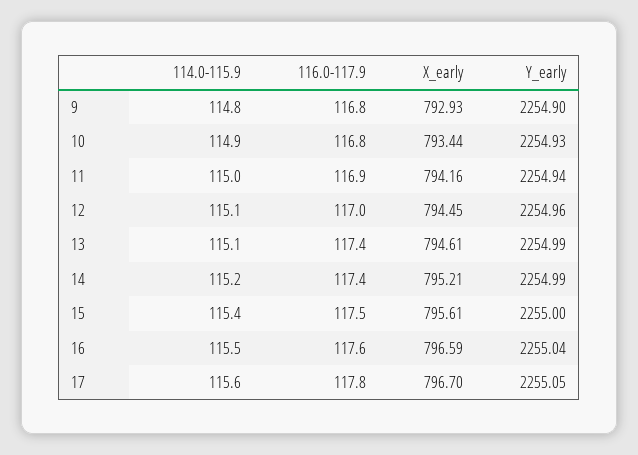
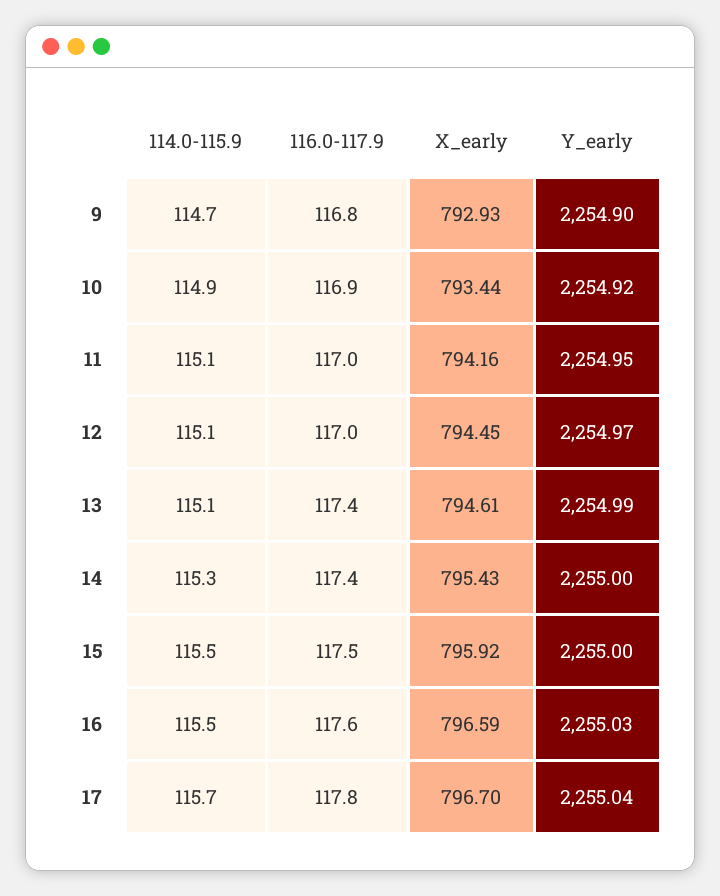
114.0-115.9, 9: 114.8 -> 114.7
116.0-117.9, 10: 116.8 -> 116.9
Y_early, 10: 2254.93 -> 2254.92
114.0-115.9, 11: 115 -> 115.1
116.0-117.9, 11: 116.9 -> 117
Y_early, 11: 2254.94 -> 2254.95
Y_early, 12: 2254.96 -> 2254.97
114.0-115.9, 14: 115.2 -> 115.3
X_early, 14: 795.21 -> 795.43
Y_early, 14: 2254.99 -> 2255
114.0-115.9, 15: 115.4 -> 115.5
X_early, 15: 795.61 -> 795.92
Y_early, 16: 2255.04 -> 2255.03
114.0-115.9, 17: 115.6 -> 115.7
Y_early, 17: 2255.05 -> 2255.04

